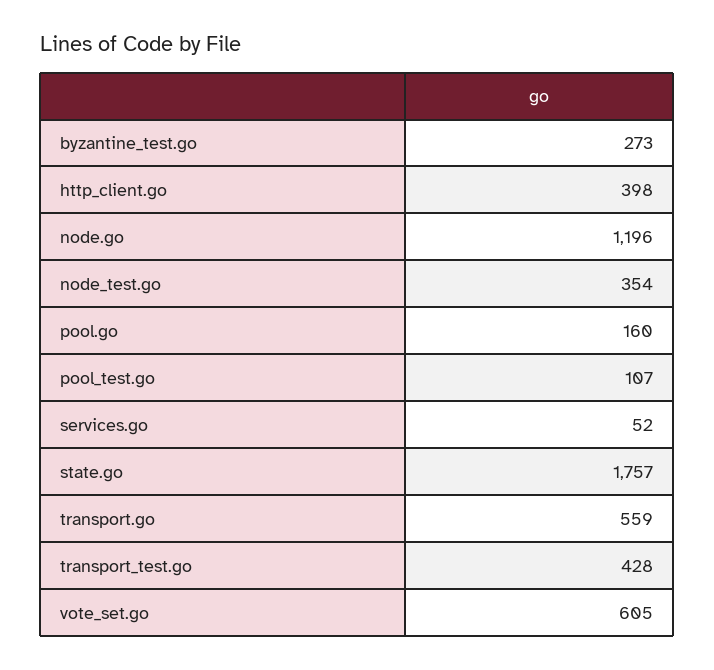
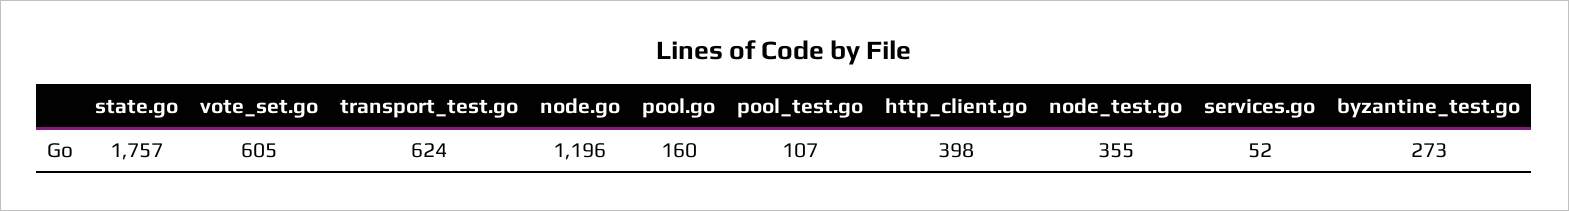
node_test.go: 354 -> 355
transport.go: 559 -> none
transport_test.go: 428 -> 624

